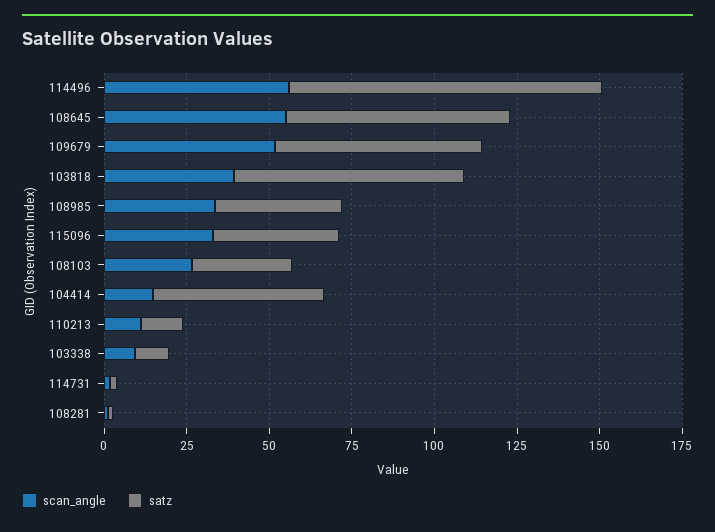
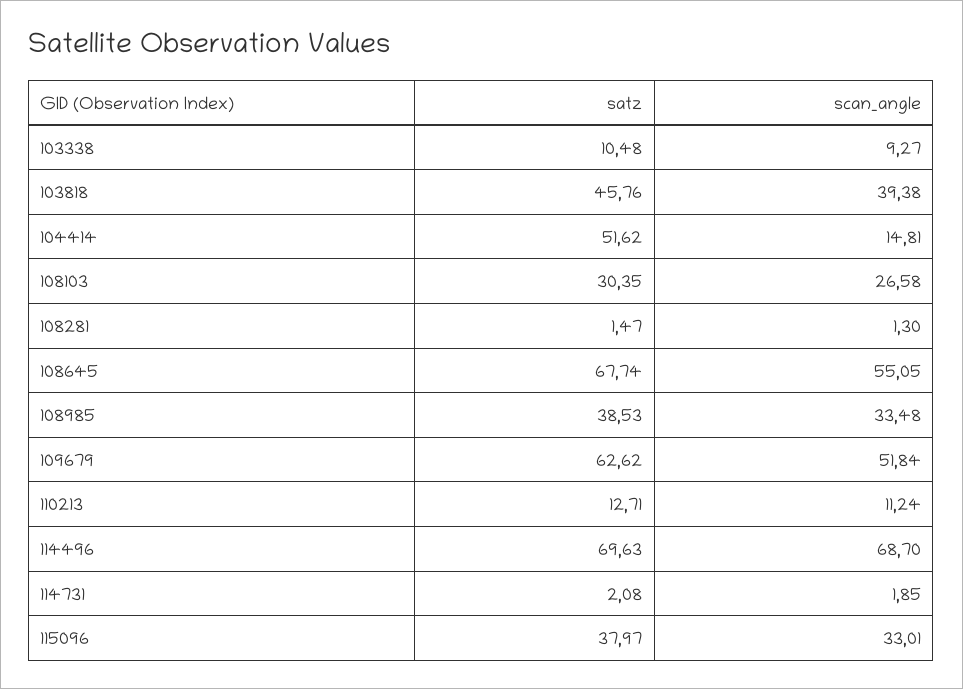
scan_angle, 114496: 55 -> 68.7
satz, 114496: 95 -> 69.63
satz, 103818: 70 -> 45.76

